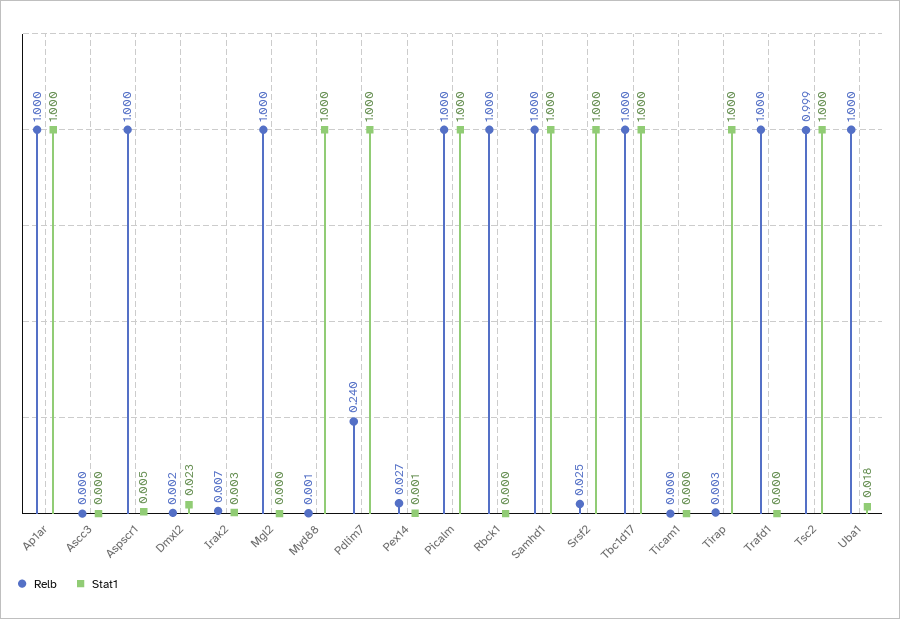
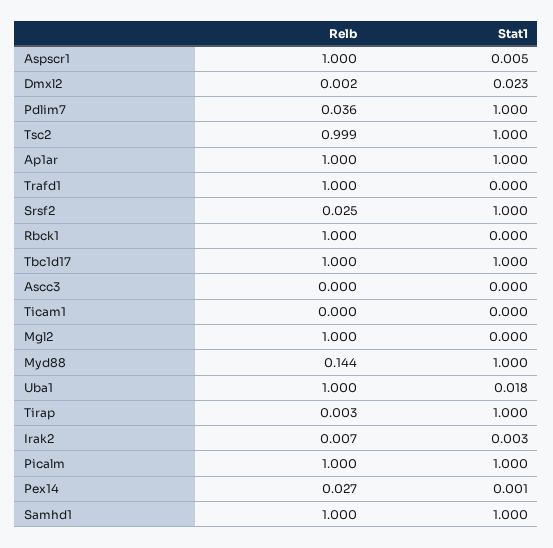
Relb, Myd88: 0.001 -> 0.144
Relb, Pdlim7: 0.24 -> 0.036

